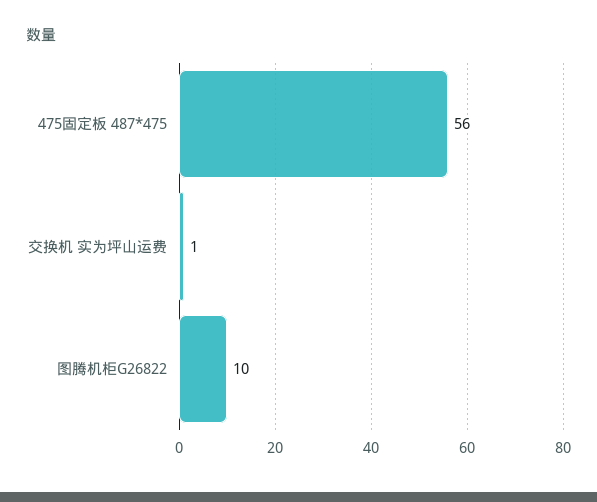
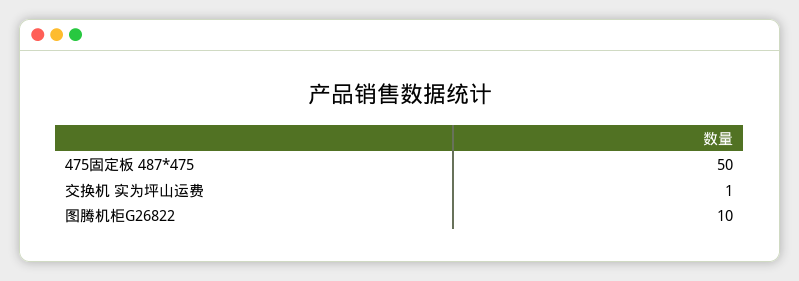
475固定板 487*475: 56 -> 50

